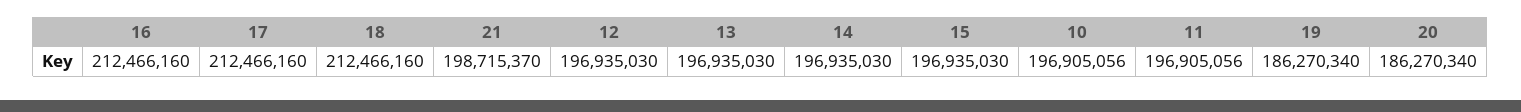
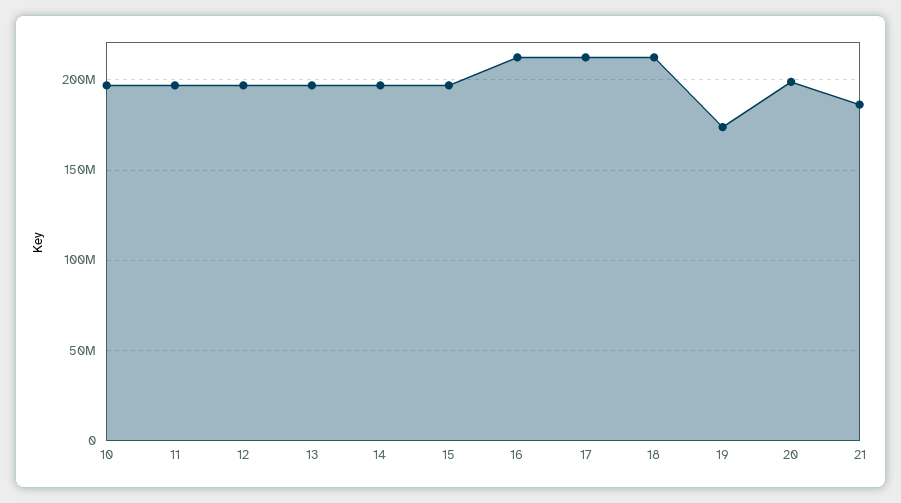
21: 198715370 -> 185000000
19: 186270340 -> 175000000
20: 186270340 -> 200000000

